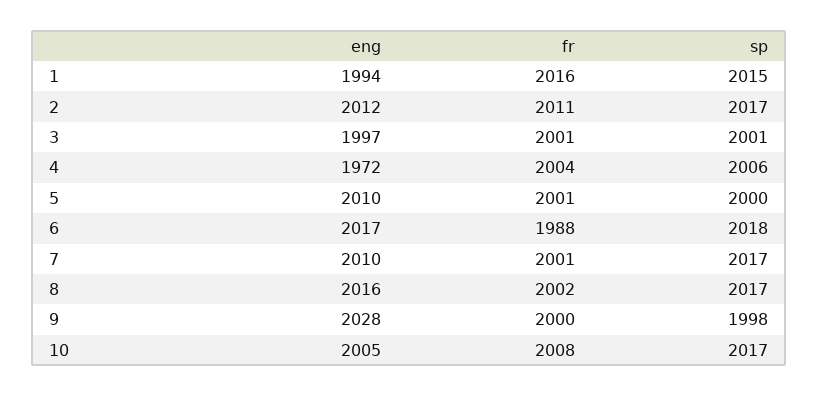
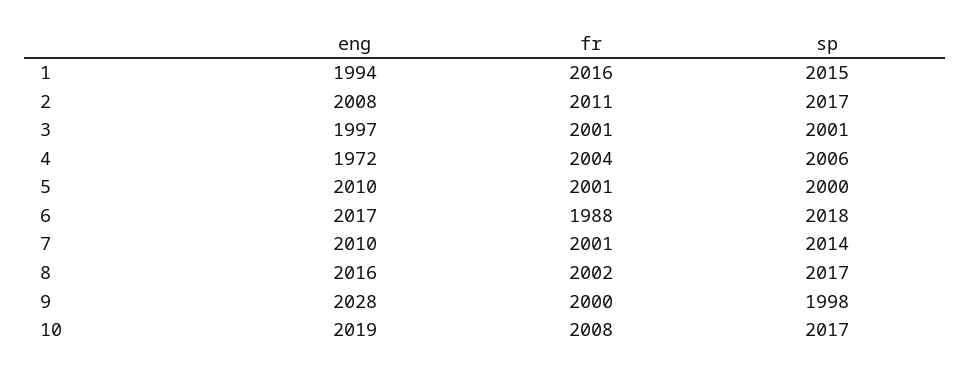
eng, 2: 2012 -> 2008
sp, 7: 2017 -> 2014
eng, 10: 2005 -> 2019

